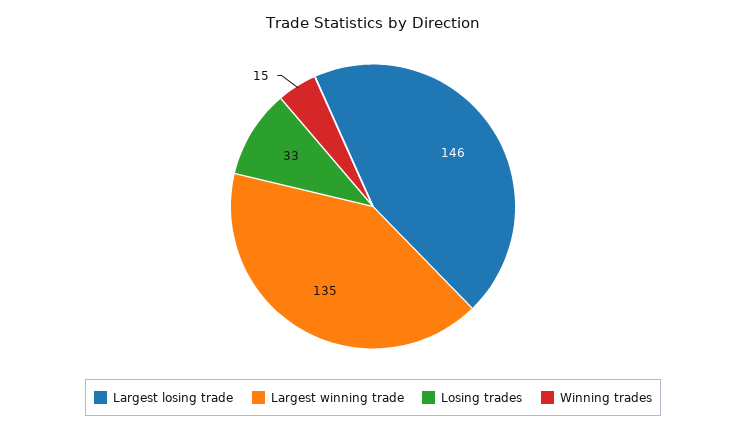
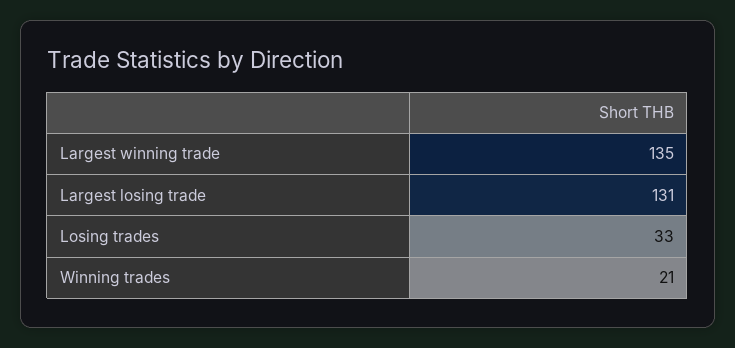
Largest losing trade: 146 -> 131
Winning trades: 15 -> 21

